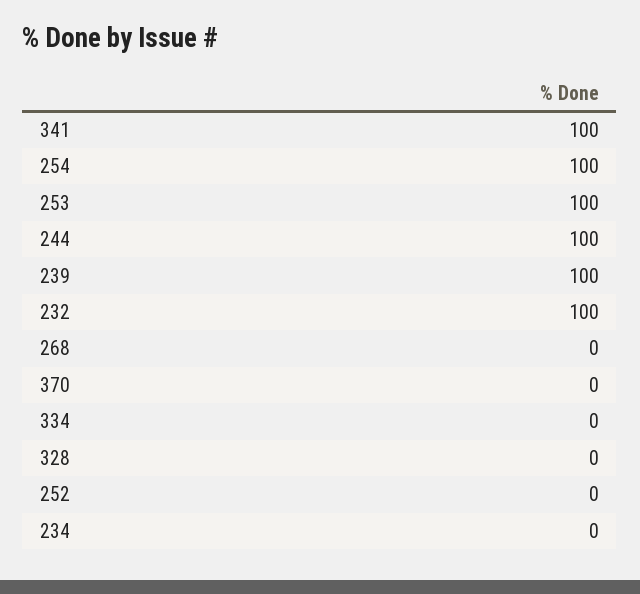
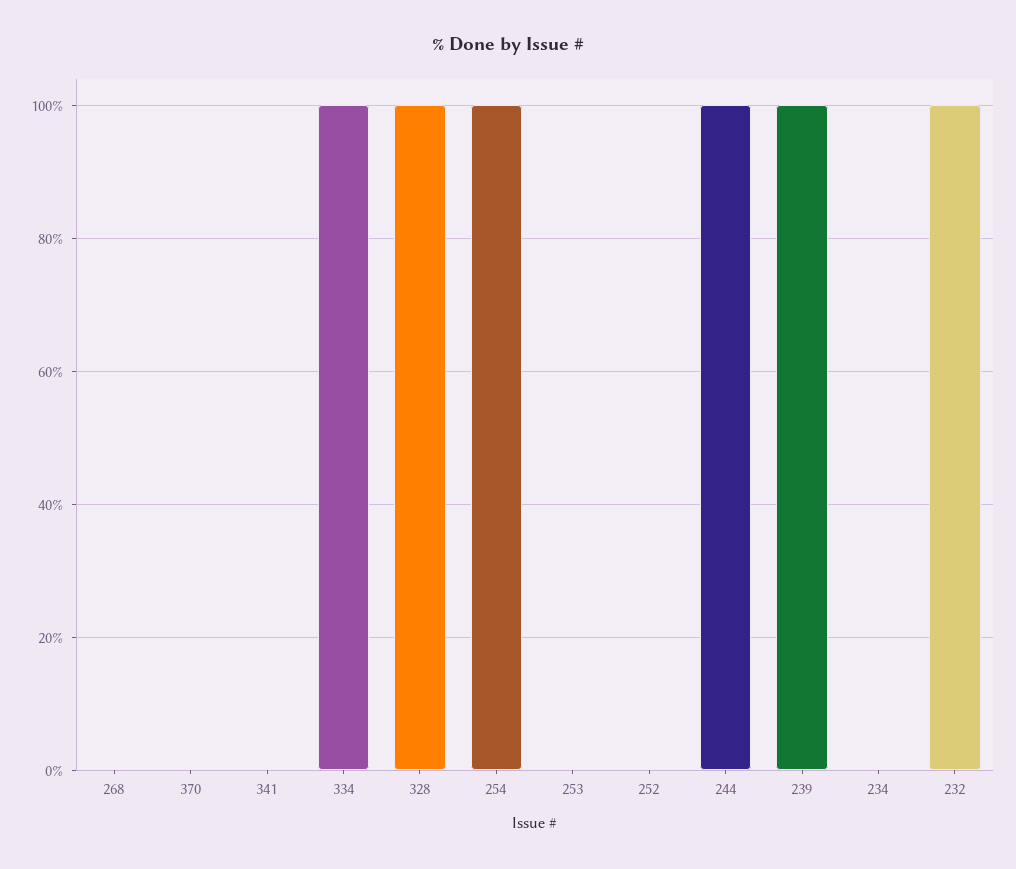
341: 100 -> 0
253: 100 -> 0
334: 0 -> 100
328: 0 -> 100

